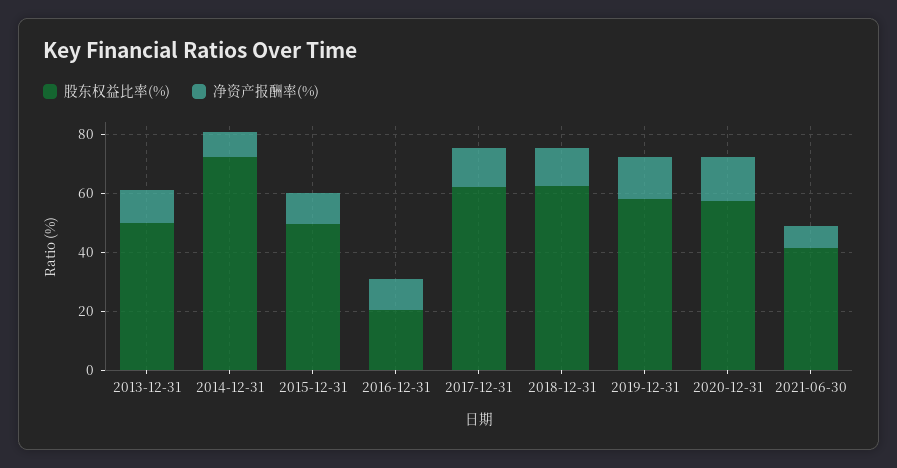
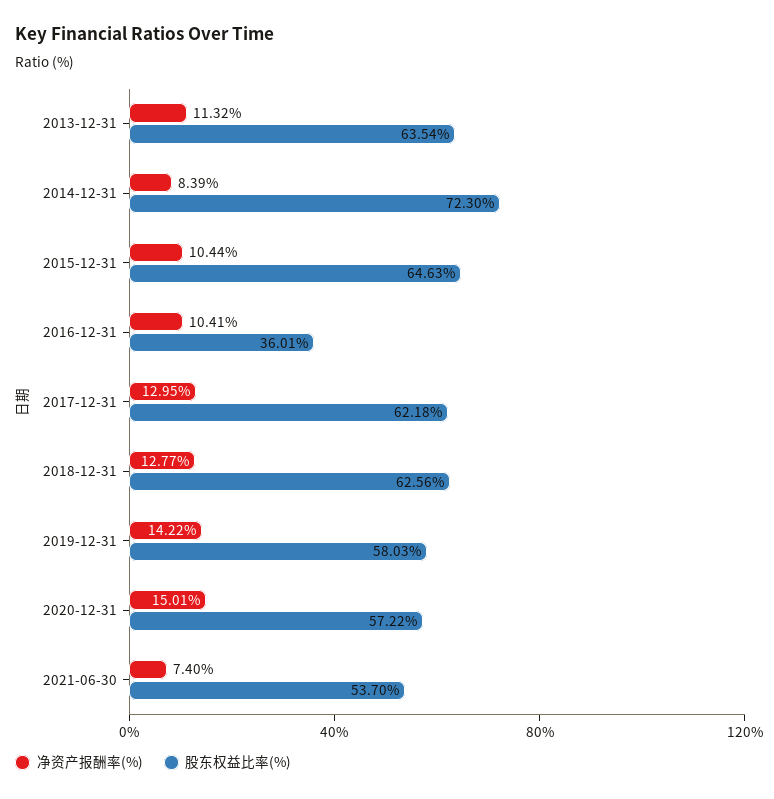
股东权益比率(%), 2013-12-31: 50 -> 63.54
股东权益比率(%), 2015-12-31: 50 -> 64.63
股东权益比率(%), 2016-12-31: 20 -> 36.01
股东权益比率(%), 2021-06-30: 40 -> 53.7

